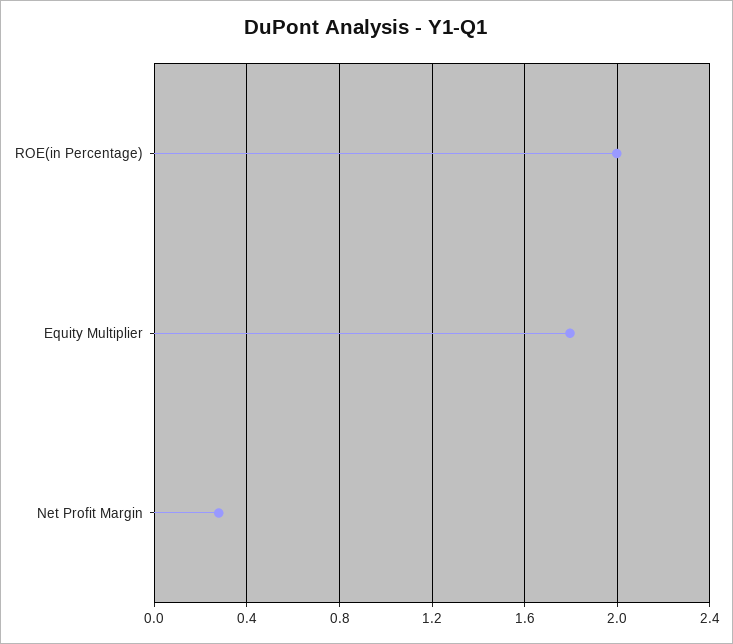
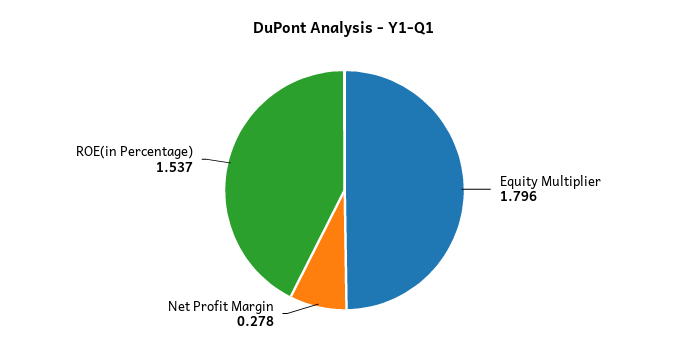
ROE(in Percentage): 2 -> 1.537

